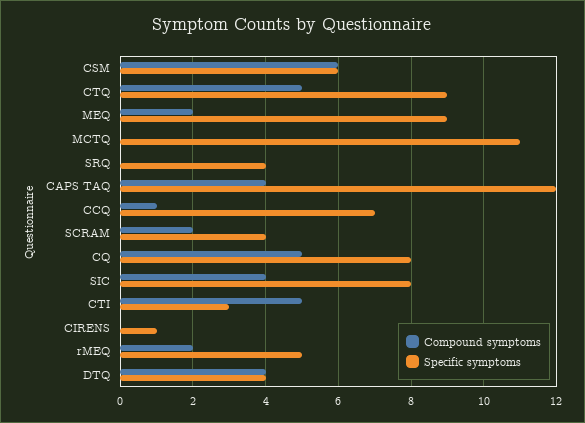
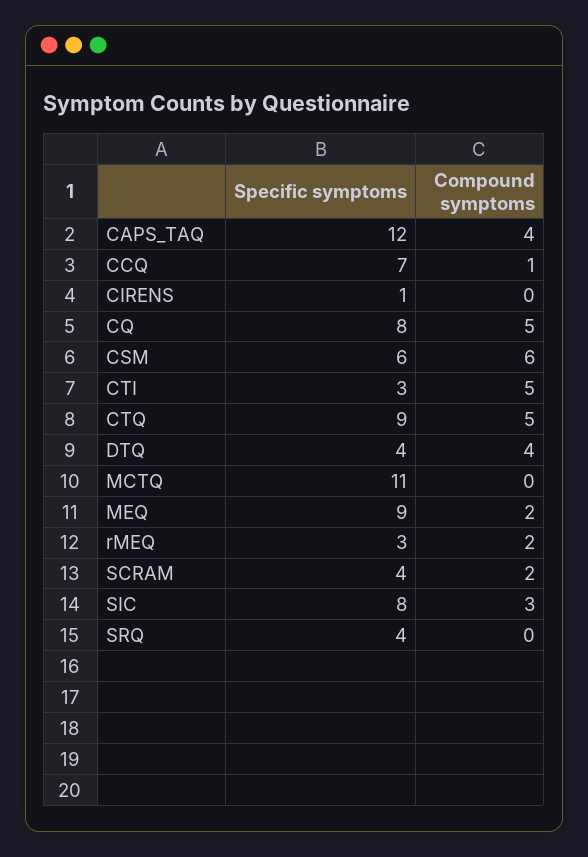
Compound symptoms, SIC: 4 -> 3
Specific symptoms, rMEQ: 5 -> 3

